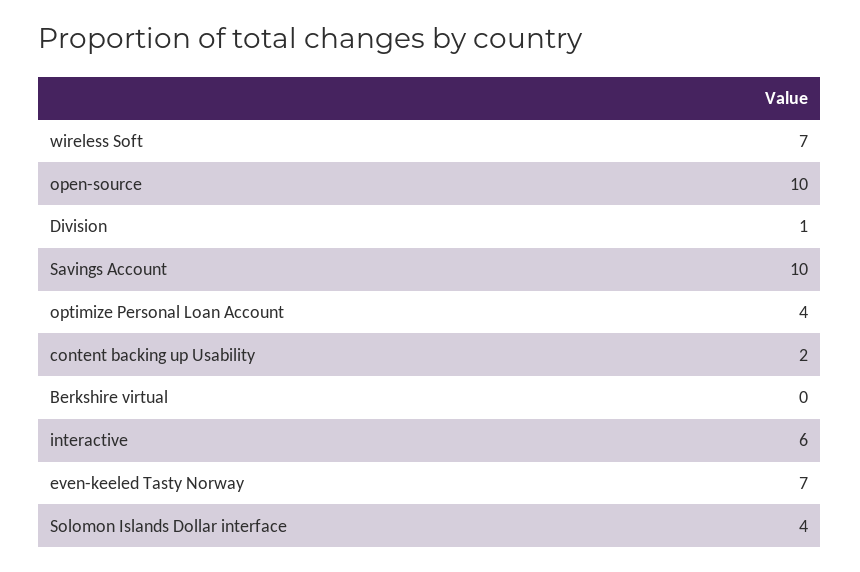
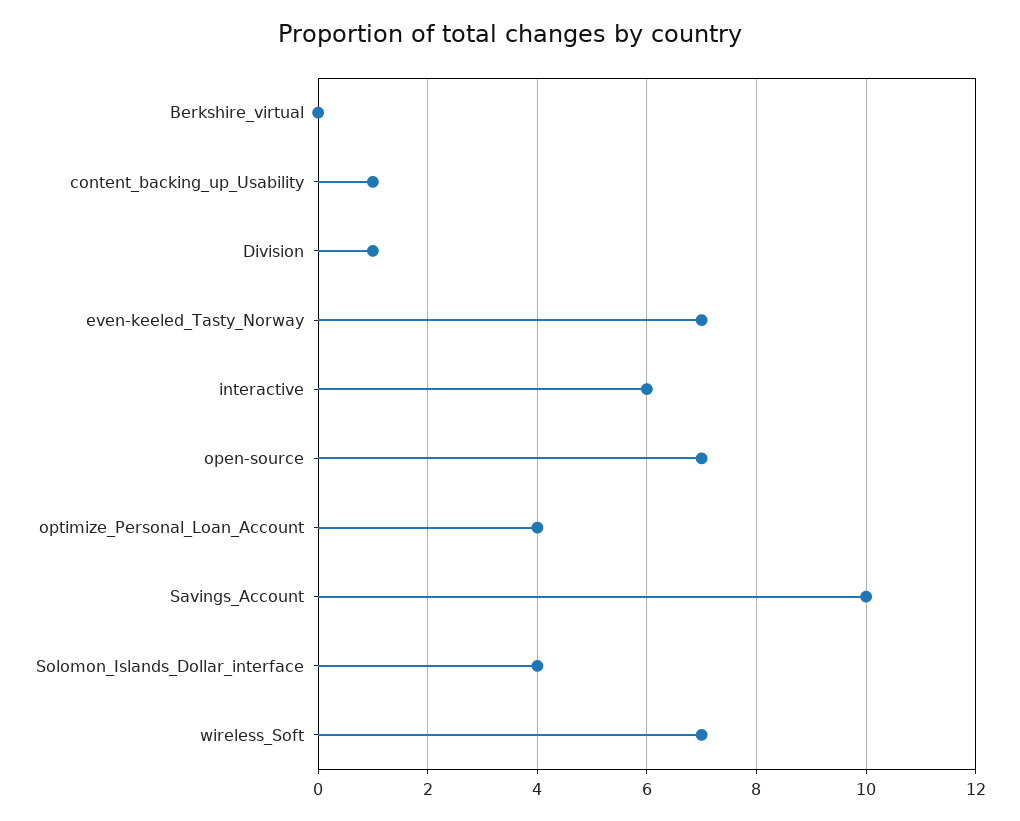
open-source: 10 -> 7
content backing up Usability: 2 -> 1

